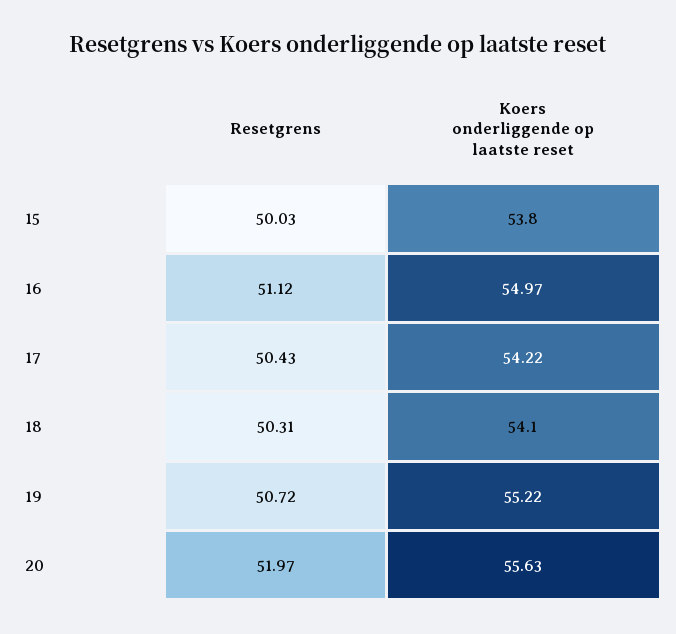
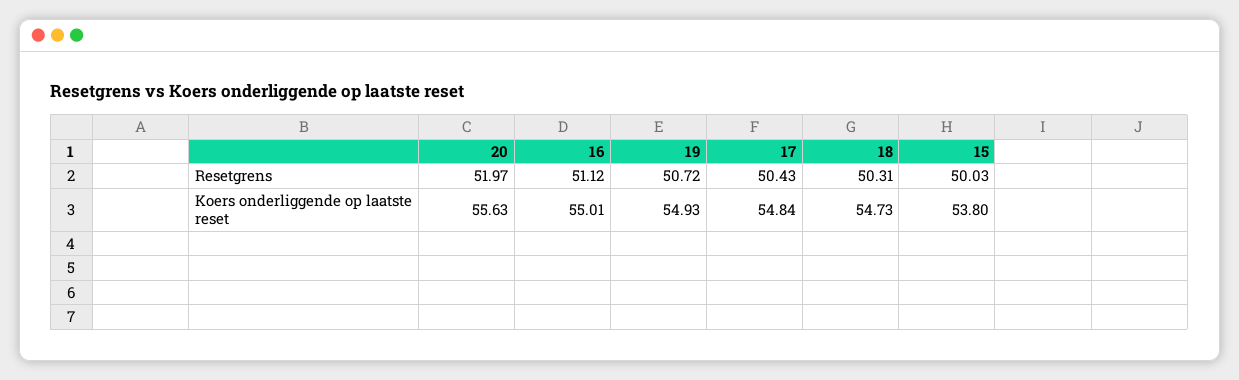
Koers onderliggende op laatste reset, 16: 54.97 -> 55.01
Koers onderliggende op laatste reset, 17: 54.22 -> 54.84
Koers onderliggende op laatste reset, 18: 54.1 -> 54.73
Koers onderliggende op laatste reset, 19: 55.22 -> 54.93

